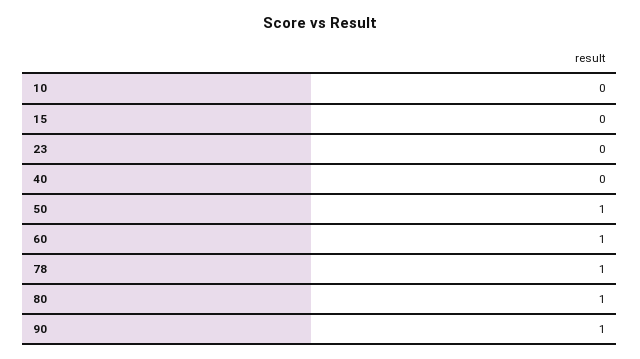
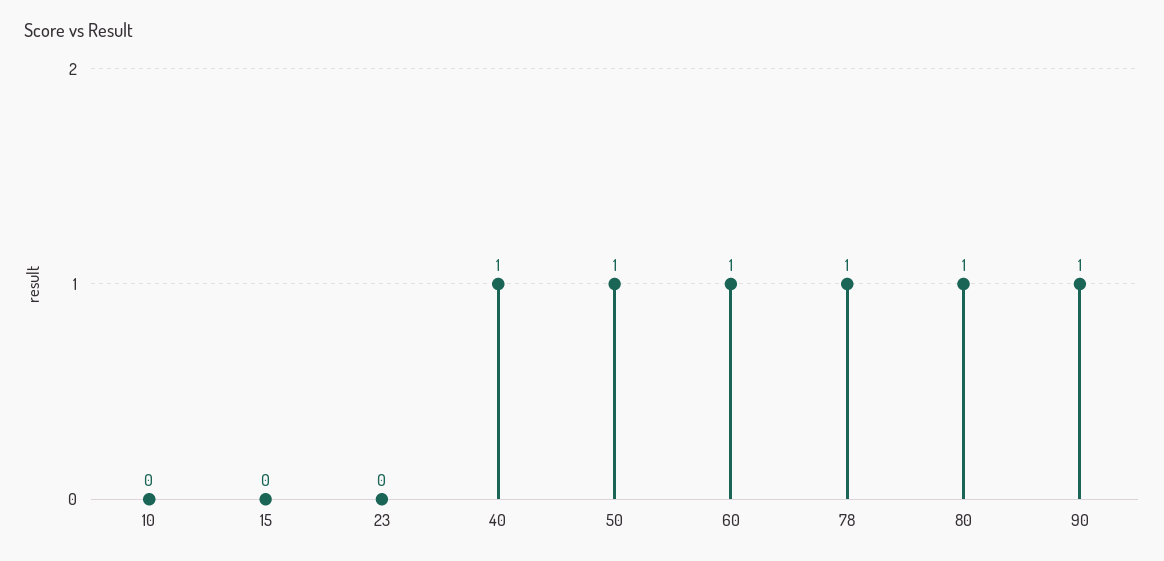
40: 0 -> 1

